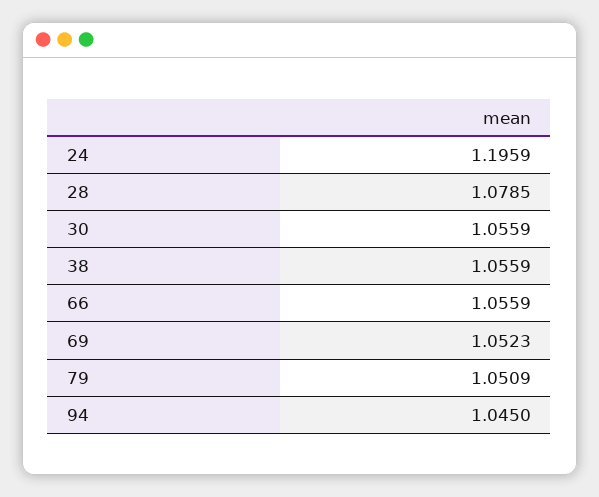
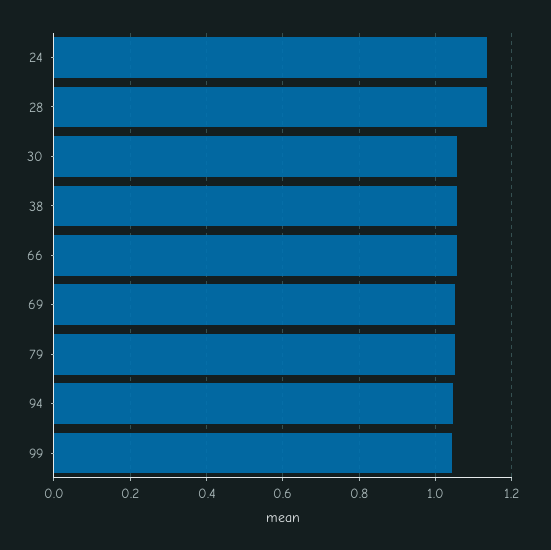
24: 1.1959 -> 1.14
28: 1.0785 -> 1.14
99: none -> 1.04

